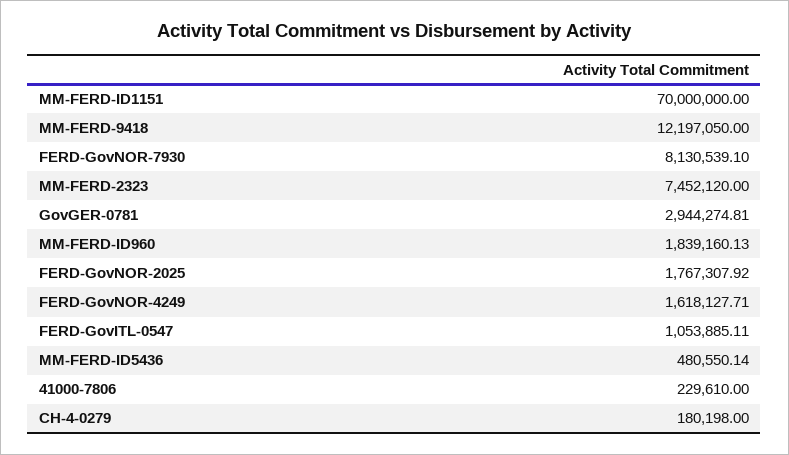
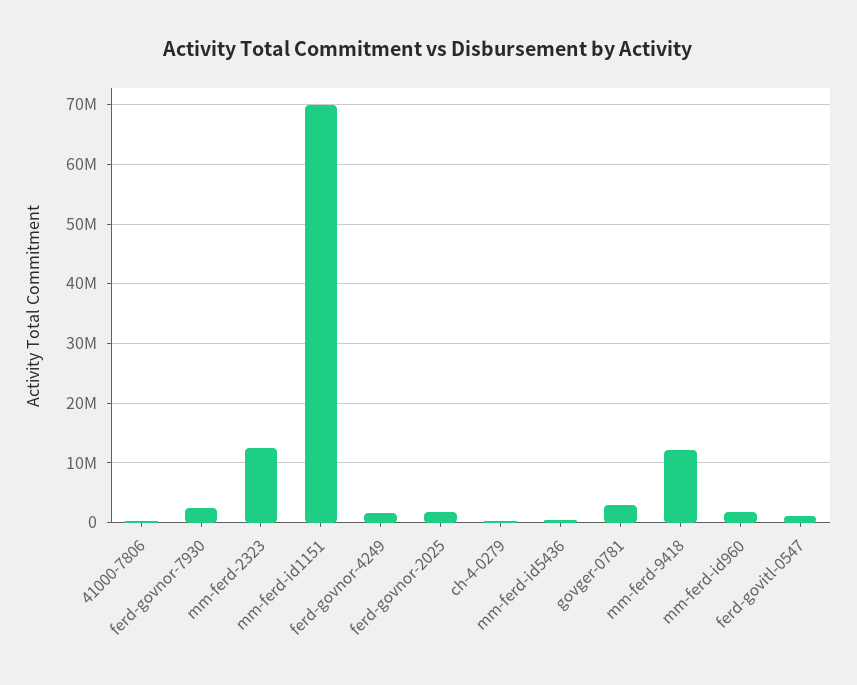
FERD-GovNOR-7930: 8130539.1 -> 2000000
MM-FERD-2323: 7452120 -> 12000000

